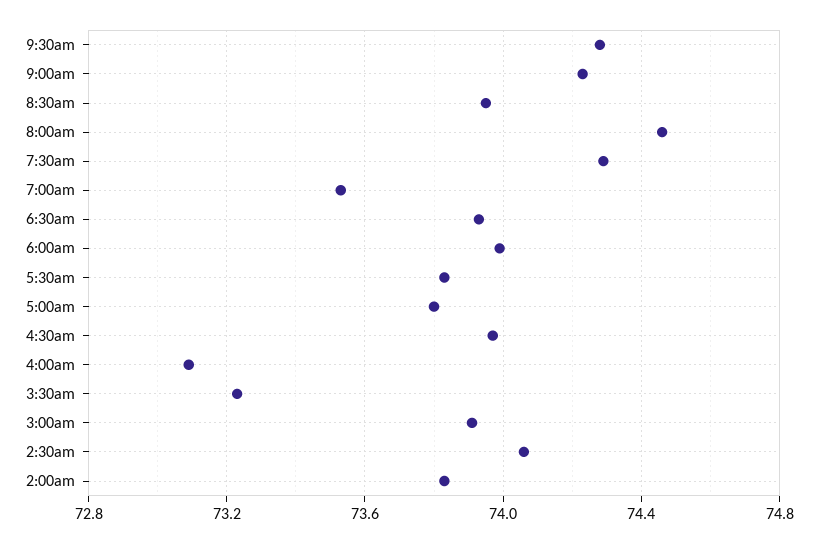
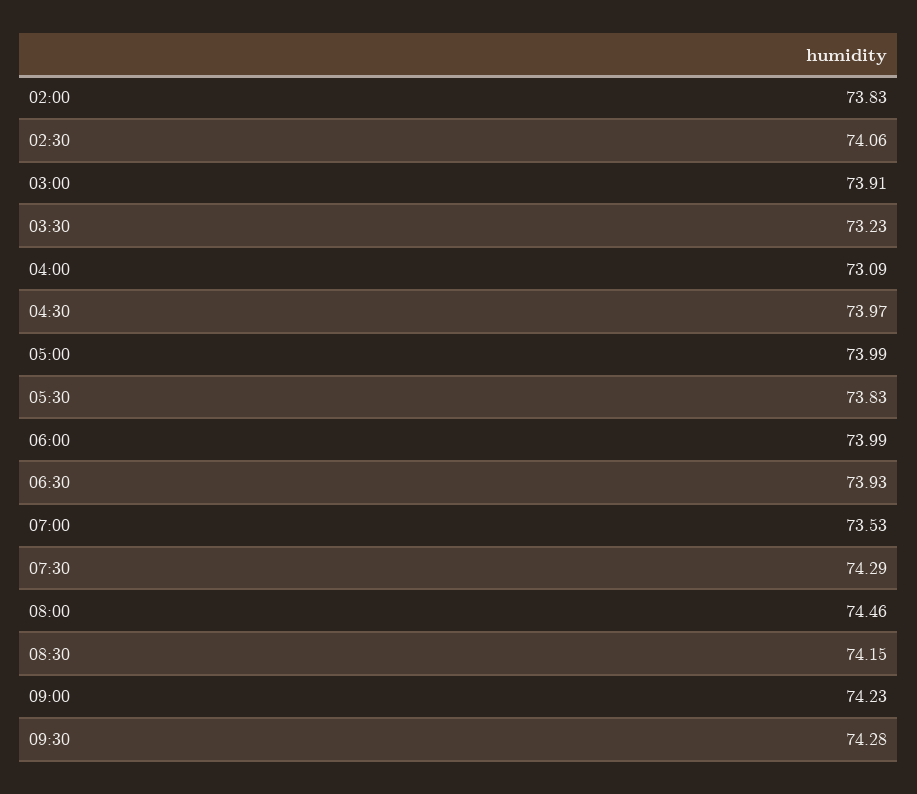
8:30am: 73.95 -> 74.15
5:00am: 73.8 -> 73.99

